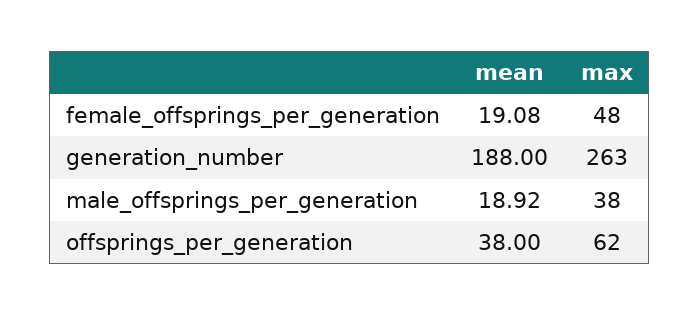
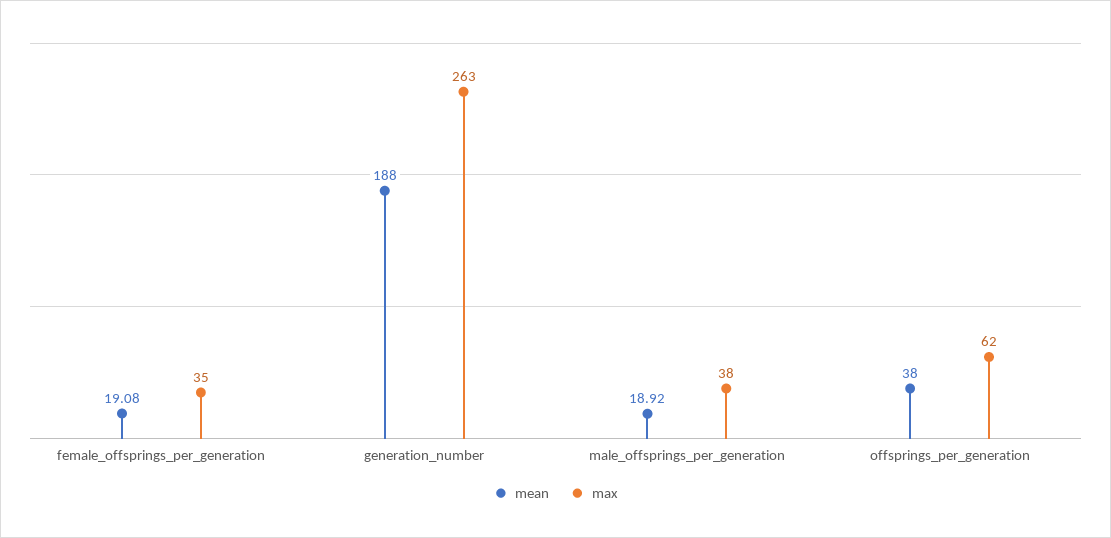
max, female_offsprings_per_generation: 48 -> 35

